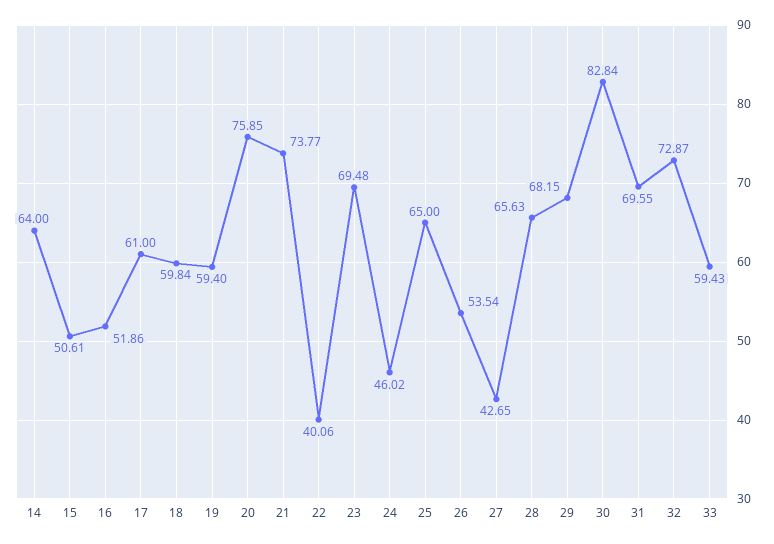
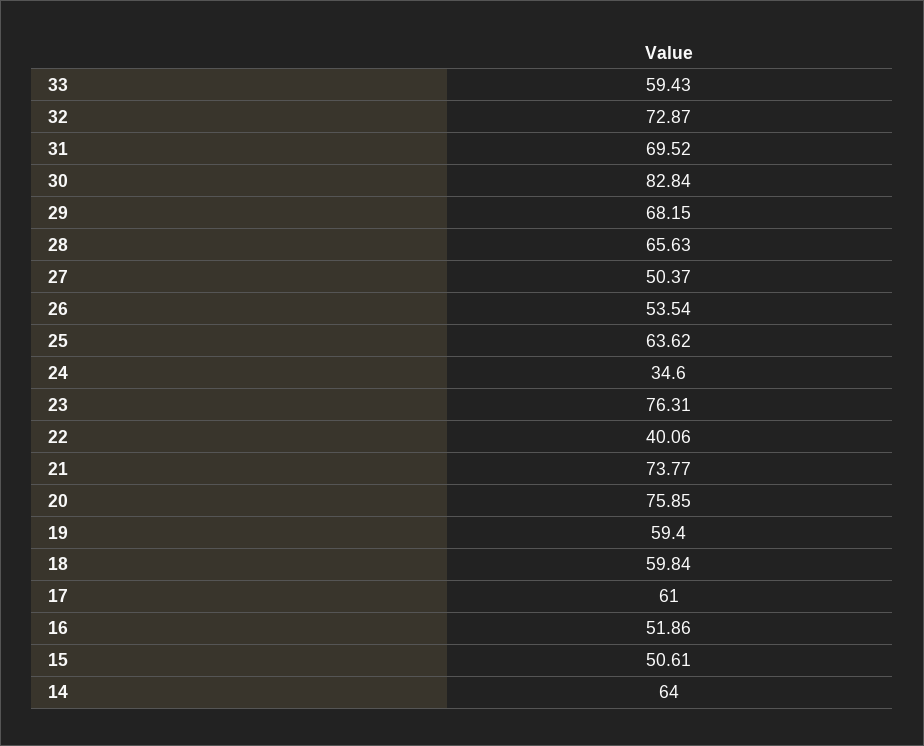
23: 69.48 -> 76.31
24: 46.02 -> 34.6
25: 65 -> 63.62
27: 42.65 -> 50.37
31: 69.55 -> 69.52

